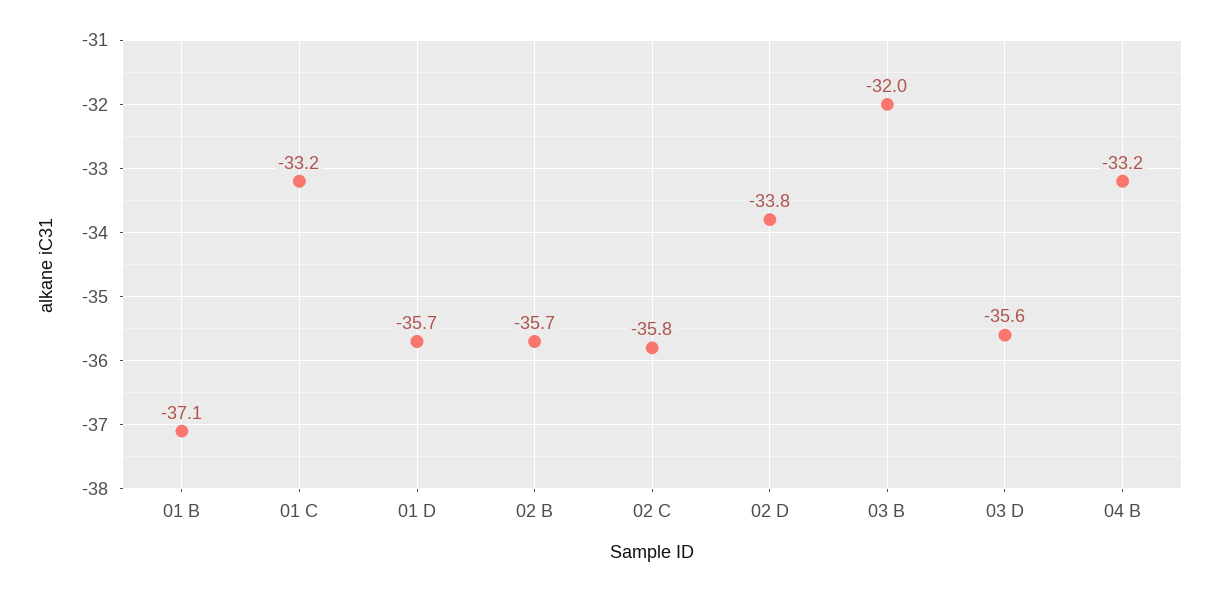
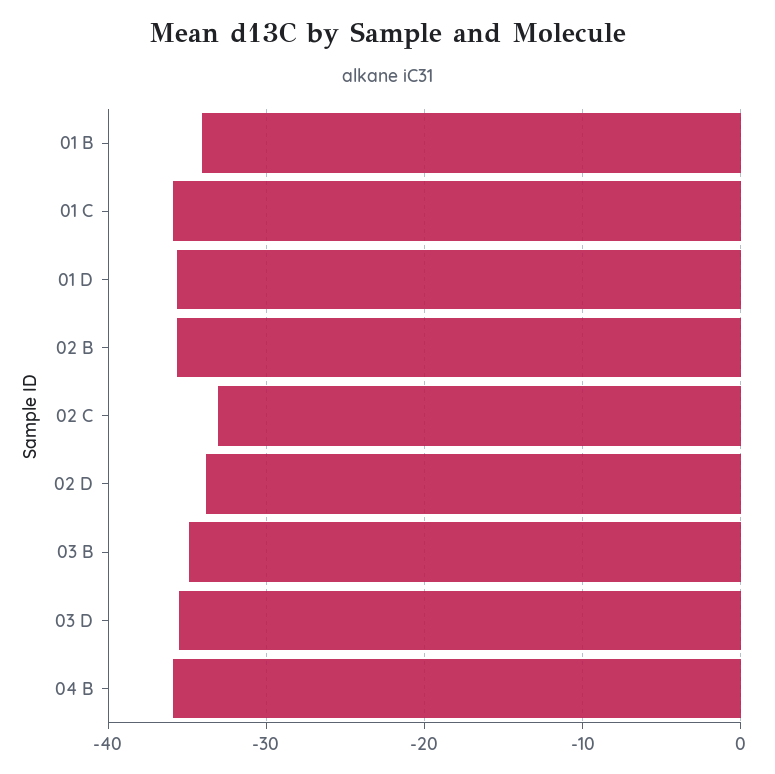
01 B: -37.1 -> -34
01 C: -33.2 -> -36
02 C: -35.8 -> -33
03 B: -32 -> -35
04 B: -33.2 -> -36

